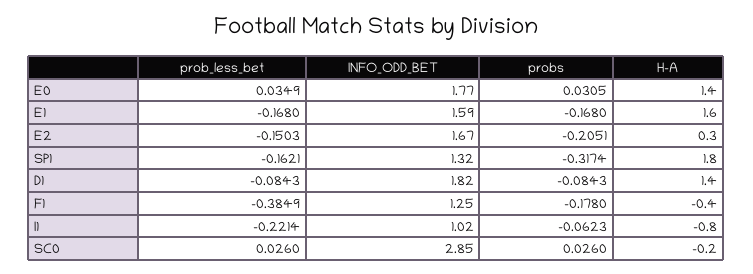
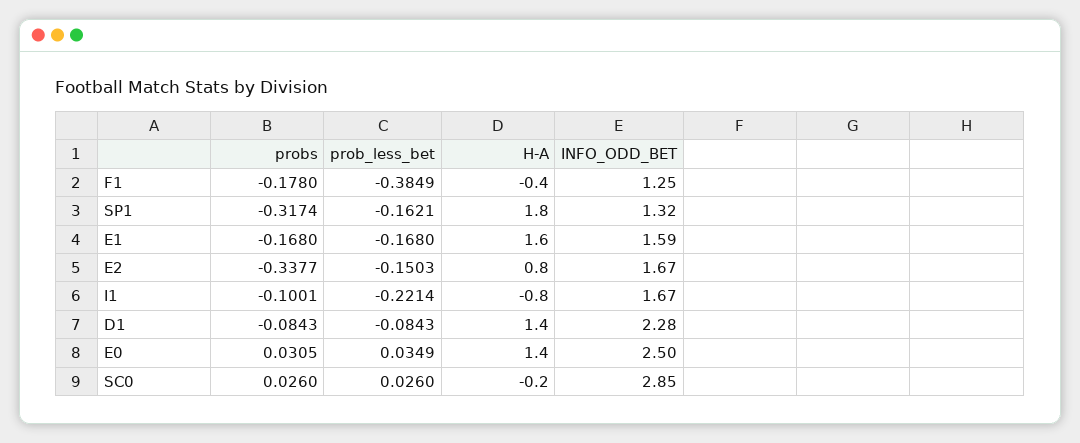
INFO_ODD_BET, E0: 1.77 -> 2.5
probs, E2: -0.2051 -> -0.3377
H-A, E2: 0.3 -> 0.8
INFO_ODD_BET, D1: 1.82 -> 2.28
INFO_ODD_BET, I1: 1.02 -> 1.67
probs, I1: -0.0623 -> -0.1001

